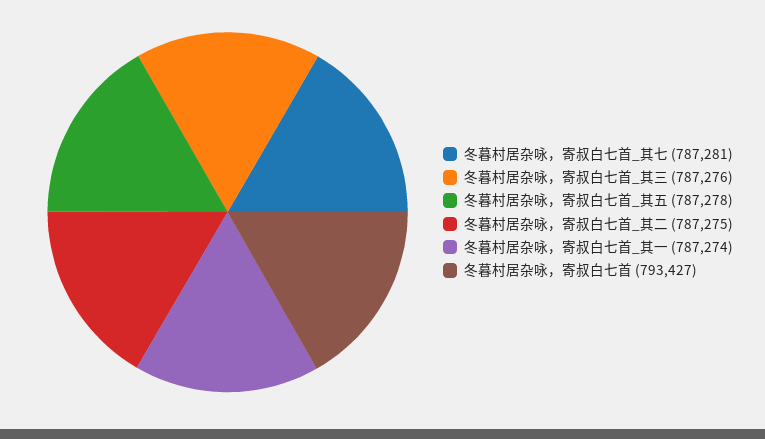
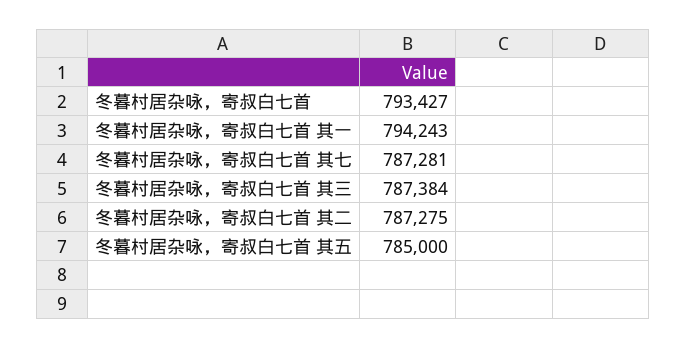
冬暮村居杂咏，寄叔白七首_其三: 787276 -> 787384
冬暮村居杂咏，寄叔白七首_其五: 787278 -> 785000
冬暮村居杂咏，寄叔白七首_其一: 787274 -> 794243

